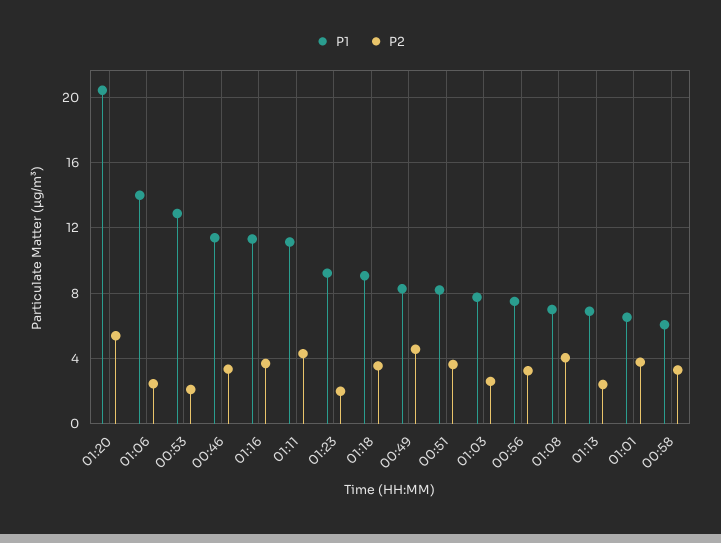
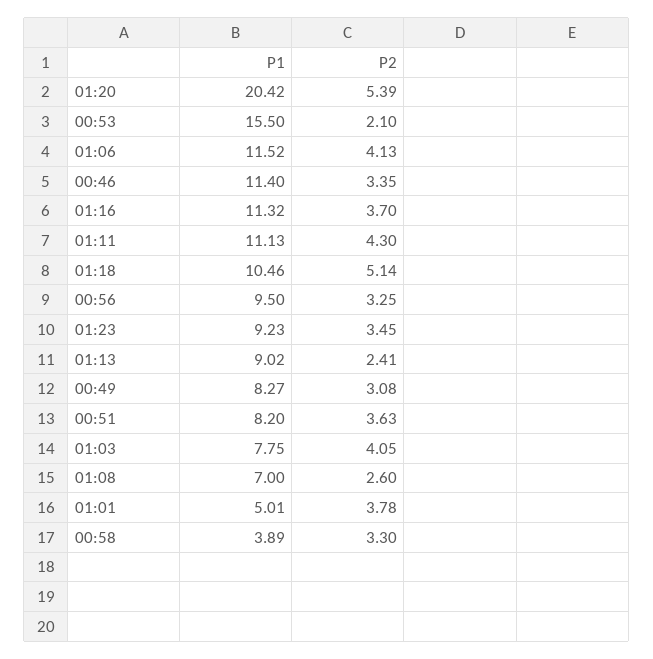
P1, 01:06: 14 -> 11.52
P2, 01:06: 2.5 -> 4.13
P1, 00:53: 13 -> 15.5
P2, 01:23: 2 -> 3.45
P1, 01:18: 9 -> 10.46
P2, 01:18: 3.5 -> 5.14
P2, 00:49: 4.5 -> 3.08
P2, 01:03: 2.5 -> 4.05
P1, 00:56: 7.5 -> 9.5
P2, 01:08: 4 -> 2.6
P1, 01:13: 7 -> 9.02
P1, 01:01: 6.5 -> 5.01
P1, 00:58: 6 -> 3.89

